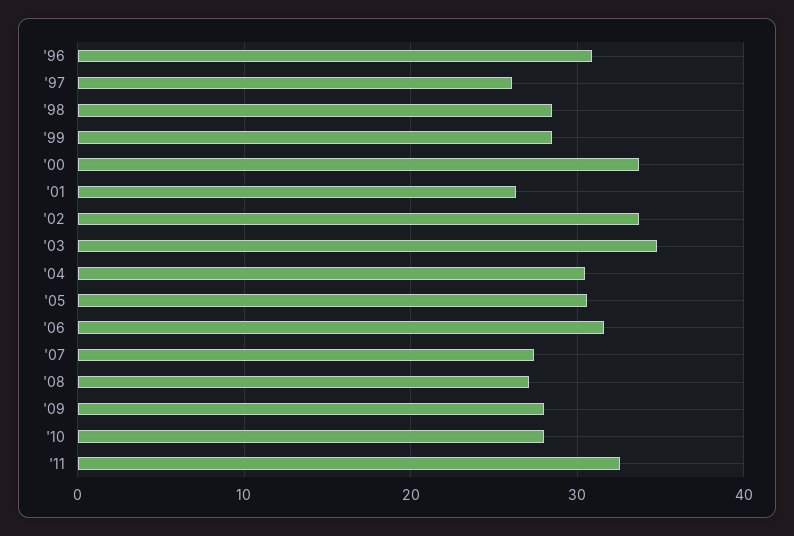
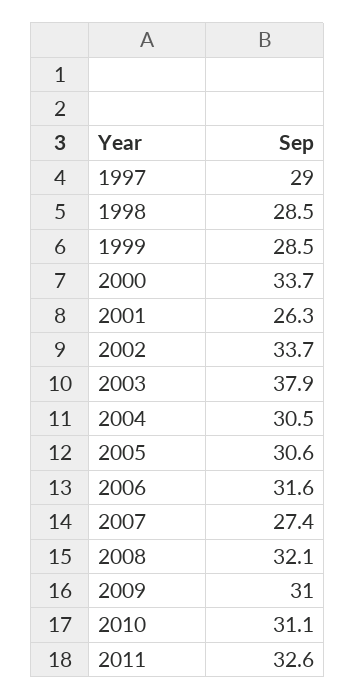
'96: 31 -> none
'97: 26 -> 29
'03: 35 -> 37.9
'08: 27 -> 32.1
'09: 28 -> 31
'10: 28 -> 31.1

